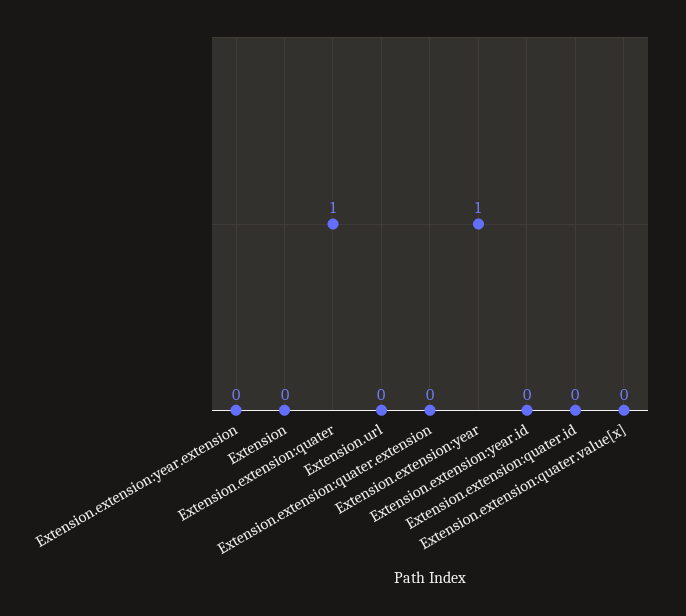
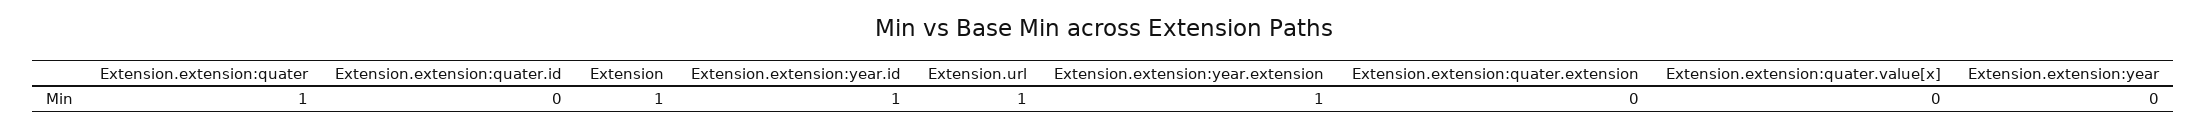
Extension.extension:year.extension: 0 -> 1
Extension: 0 -> 1
Extension.url: 0 -> 1
Extension.extension:year: 1 -> 0
Extension.extension:year.id: 0 -> 1

